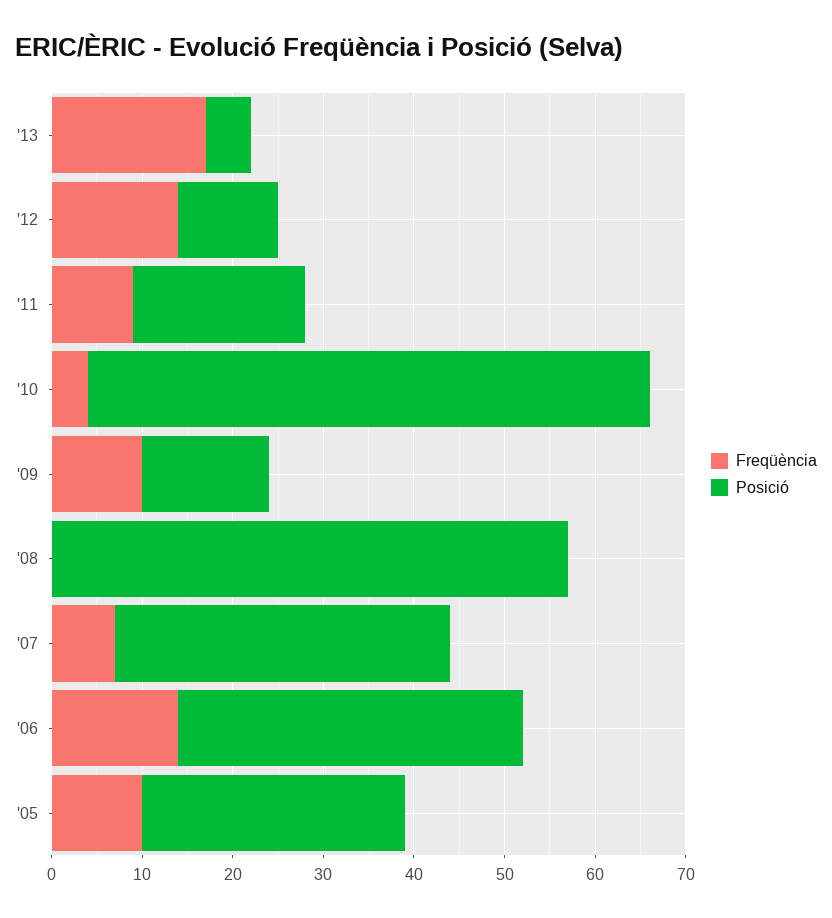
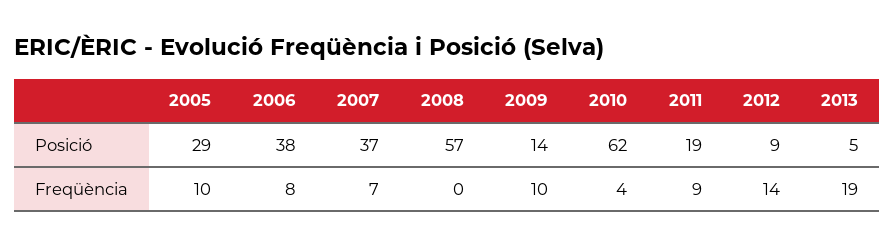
Freqüència, '13: 17 -> 19
Posició, '12: 11 -> 9
Freqüència, '06: 14 -> 8

